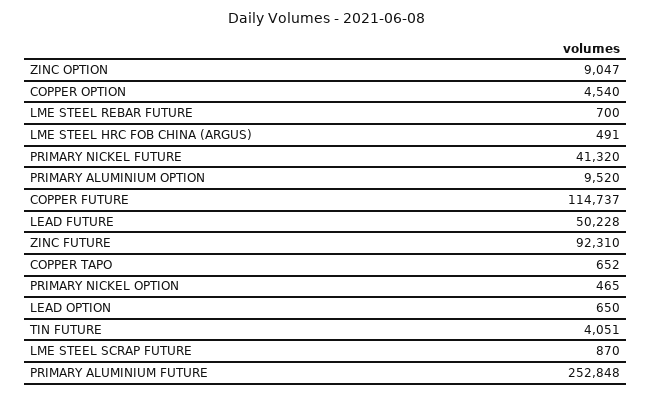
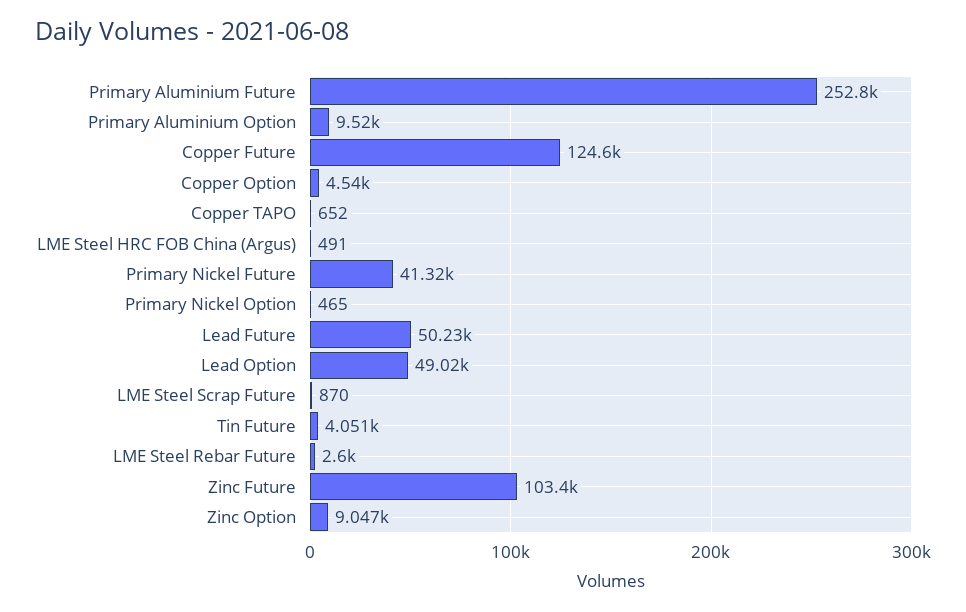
LME STEEL REBAR FUTURE: 700 -> 2600
COPPER FUTURE: 114737 -> 124600
ZINC FUTURE: 92310 -> 103400
LEAD OPTION: 650 -> 49020

